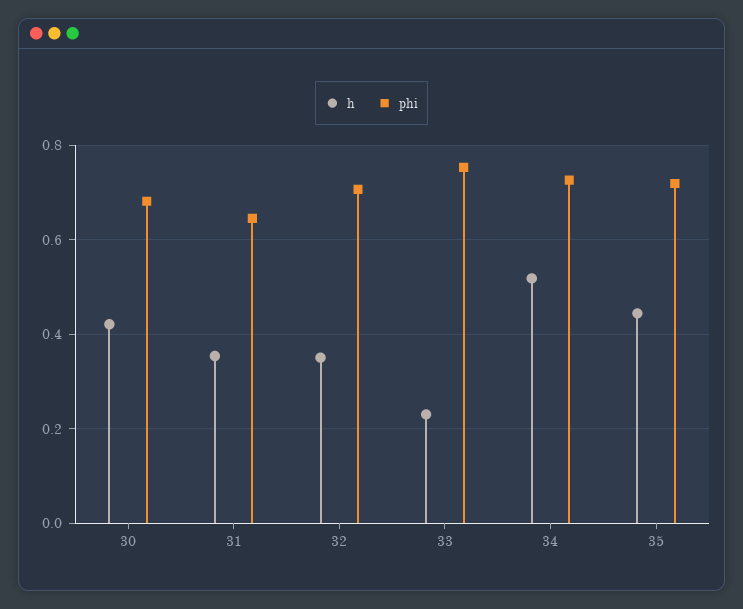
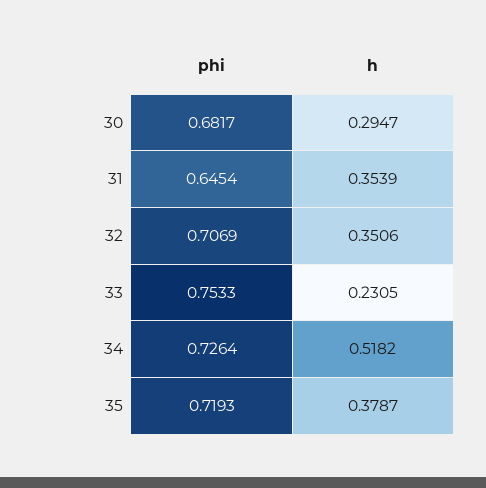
h, 30: 0.42 -> 0.2947
h, 35: 0.44 -> 0.3787

